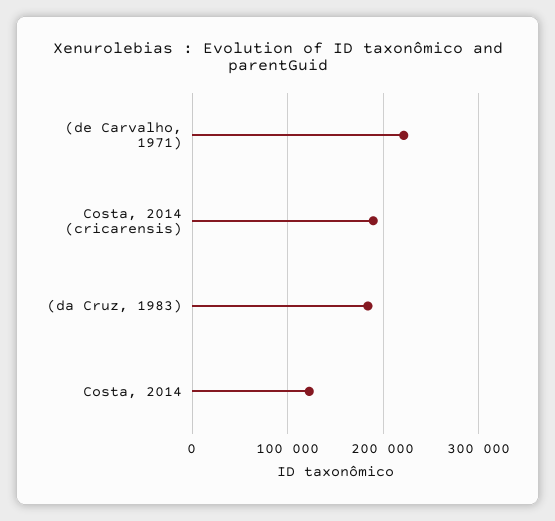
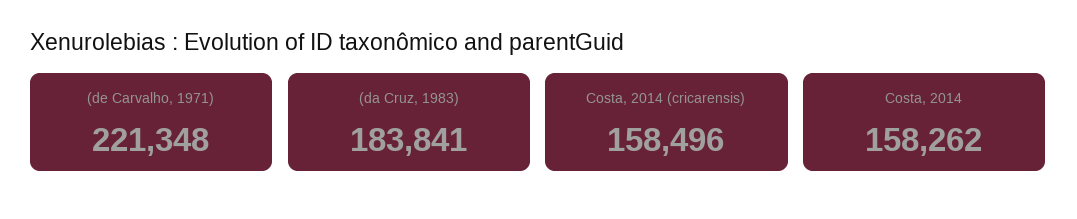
Costa, 2014 (cricarensis): 190000 -> 158496
Costa, 2014: 120000 -> 158262

